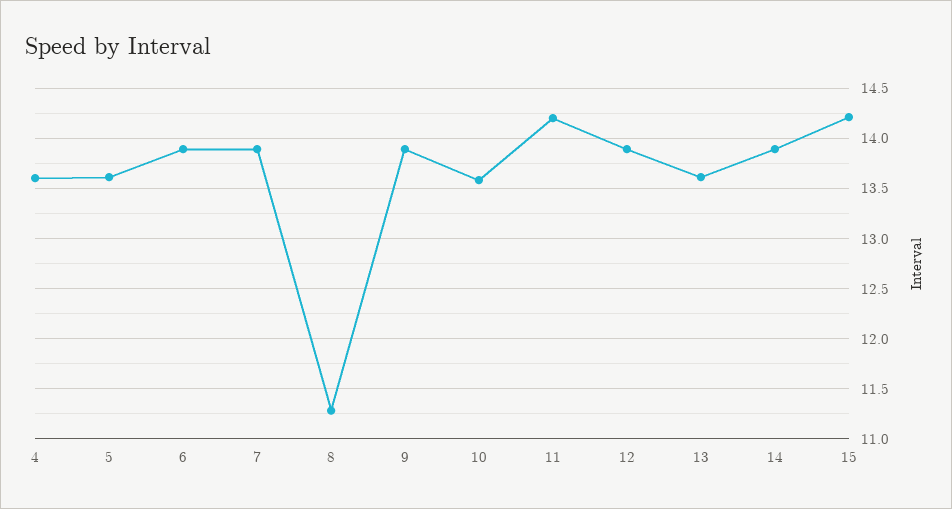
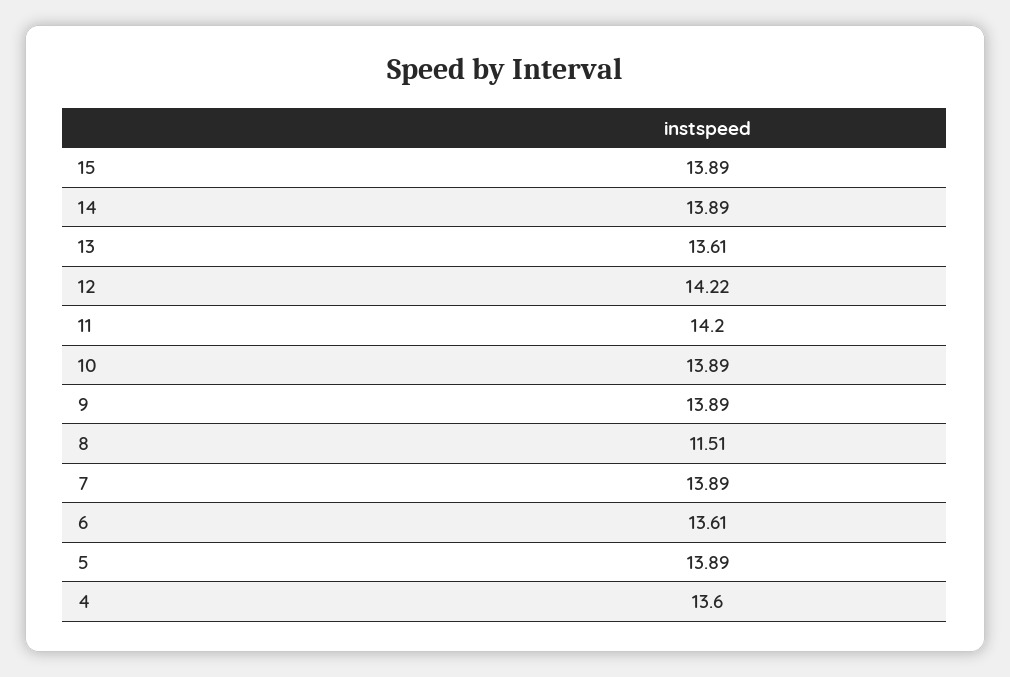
5: 13.6 -> 13.89
6: 13.9 -> 13.61
8: 11.3 -> 11.51
10: 13.6 -> 13.89
12: 13.9 -> 14.22
15: 14.2 -> 13.89

